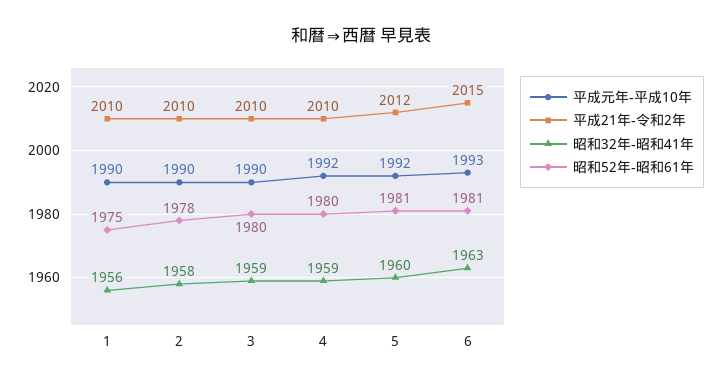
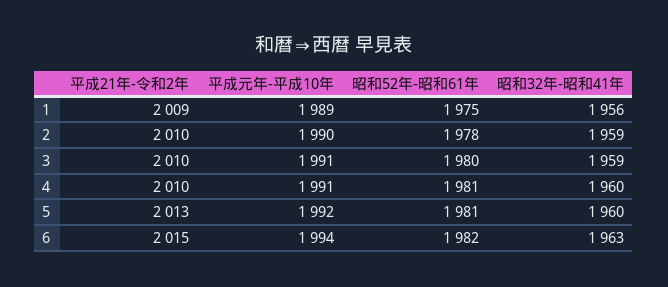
平成元年-平成10年, 1: 1990 -> 1989
平成21年-令和2年, 1: 2010 -> 2009
昭和32年-昭和41年, 2: 1958 -> 1959
平成元年-平成10年, 3: 1990 -> 1991
平成元年-平成10年, 4: 1992 -> 1991
昭和32年-昭和41年, 4: 1959 -> 1960
昭和52年-昭和61年, 4: 1980 -> 1981
平成21年-令和2年, 5: 2012 -> 2013
平成元年-平成10年, 6: 1993 -> 1994
昭和52年-昭和61年, 6: 1981 -> 1982

